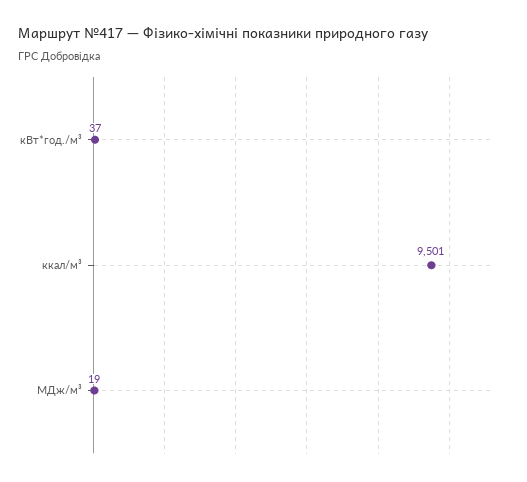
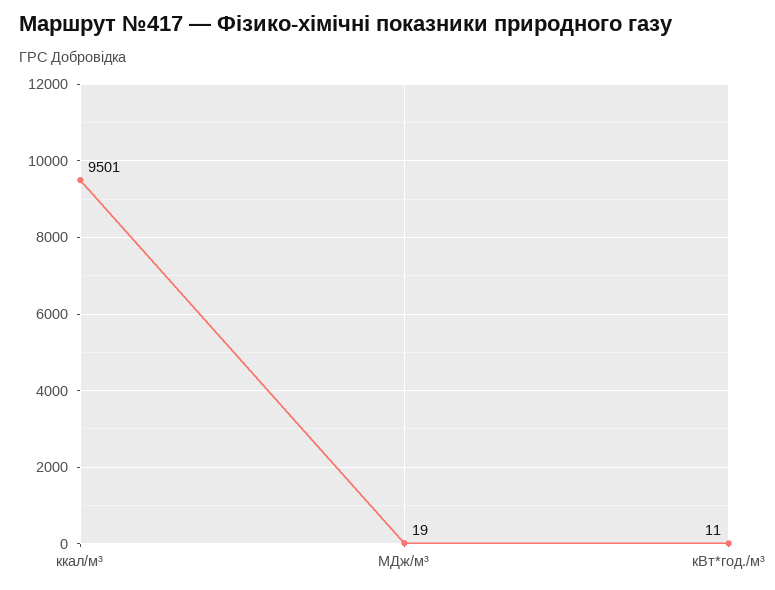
кВт*год./м³: 37 -> 11

